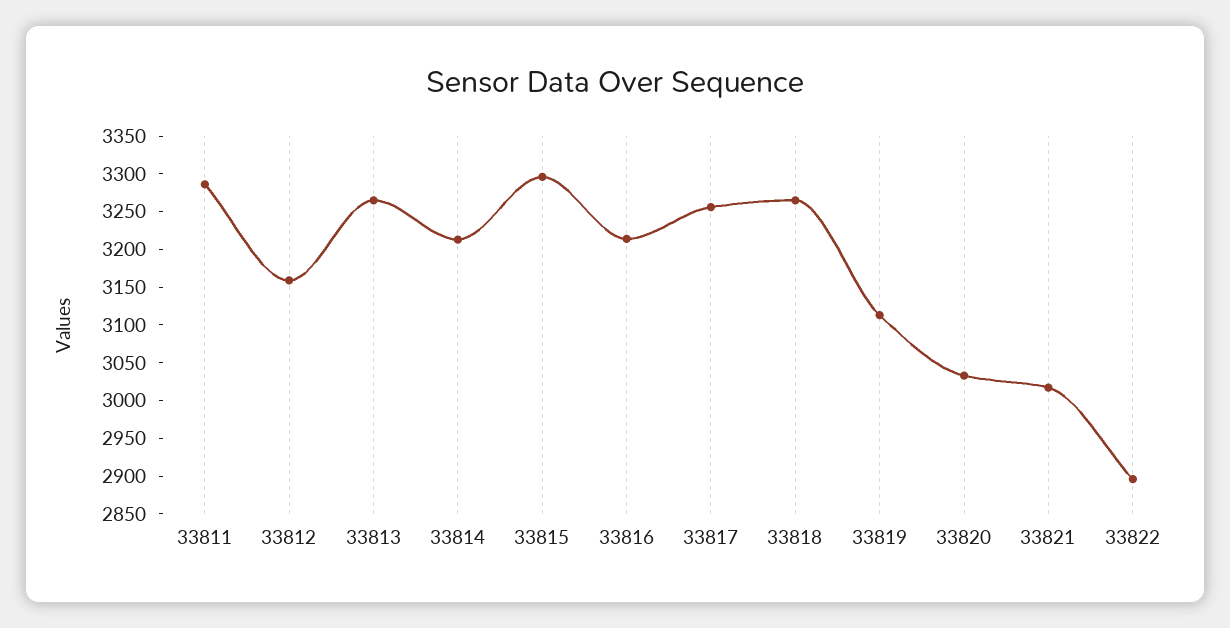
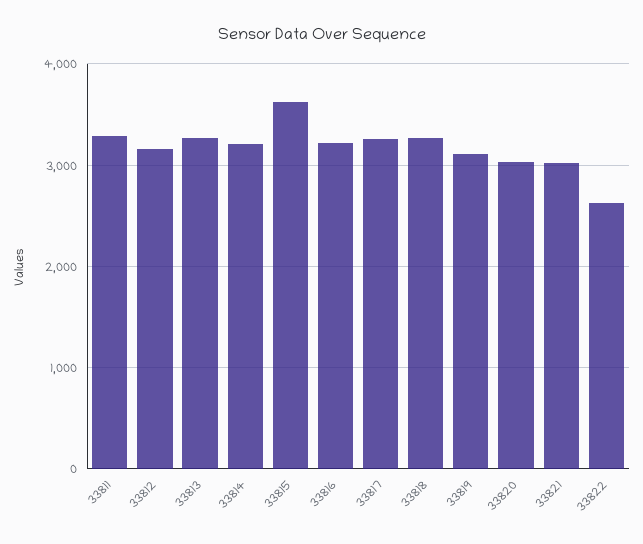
33815: 3300 -> 3600
33822: 2900 -> 2600

